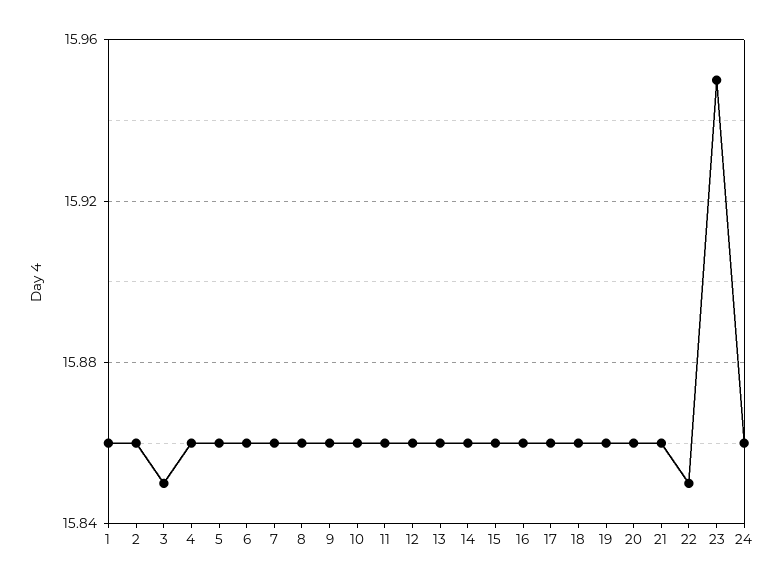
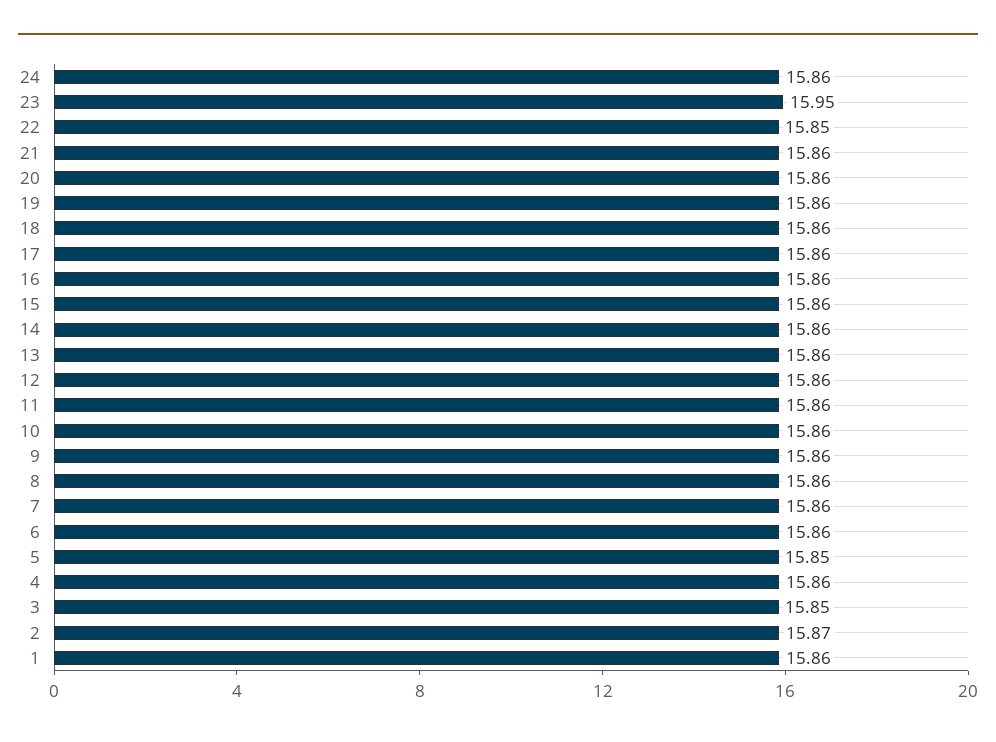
2: 15.86 -> 15.87
5: 15.86 -> 15.85

